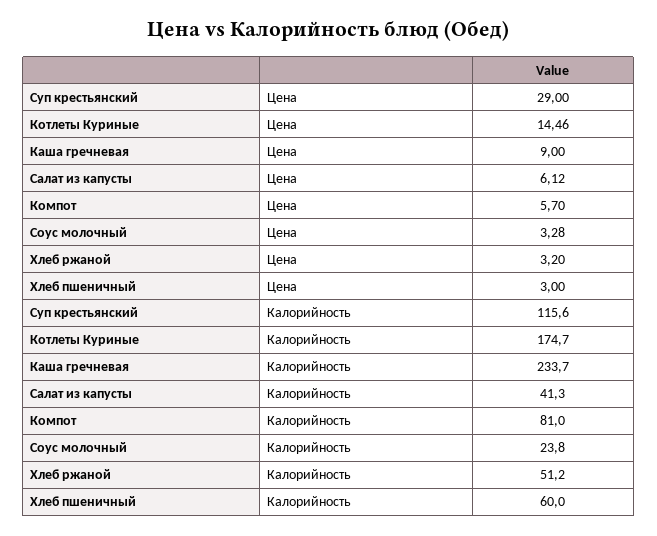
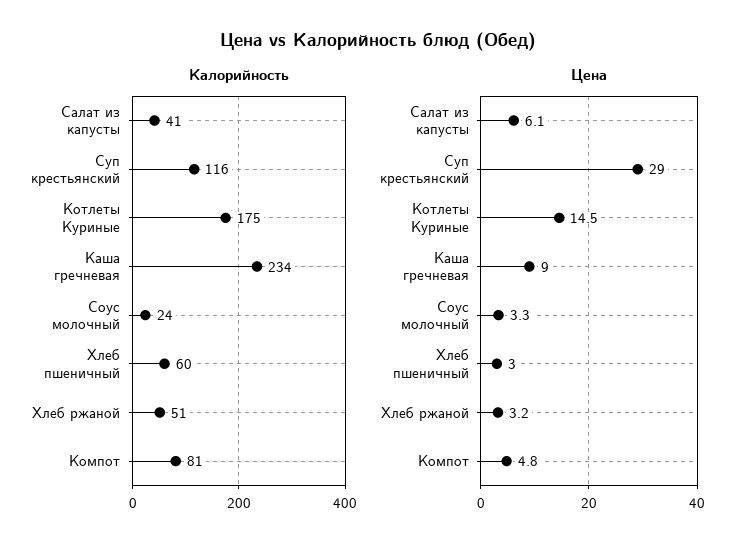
Цена, Компот: 5.7 -> 4.8

